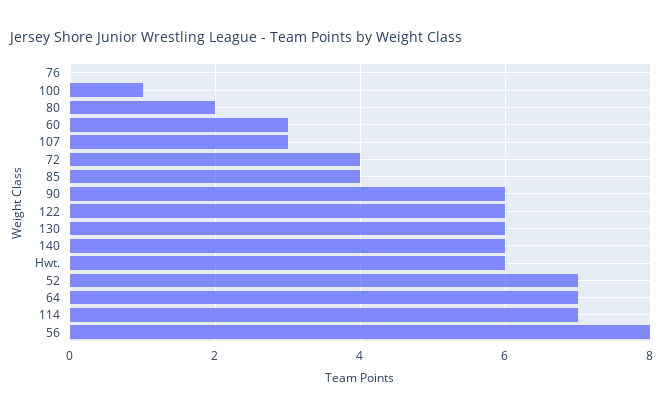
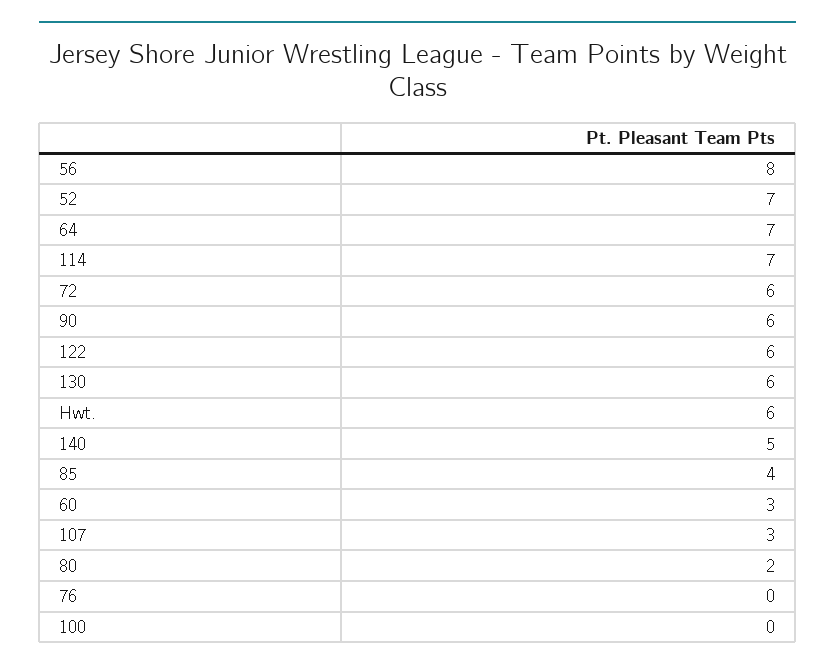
100: 1 -> 0
72: 4 -> 6
140: 6 -> 5

